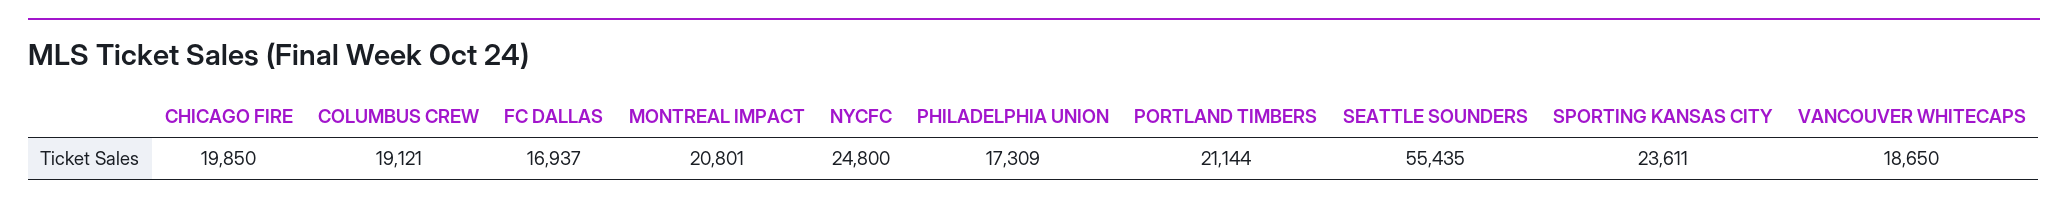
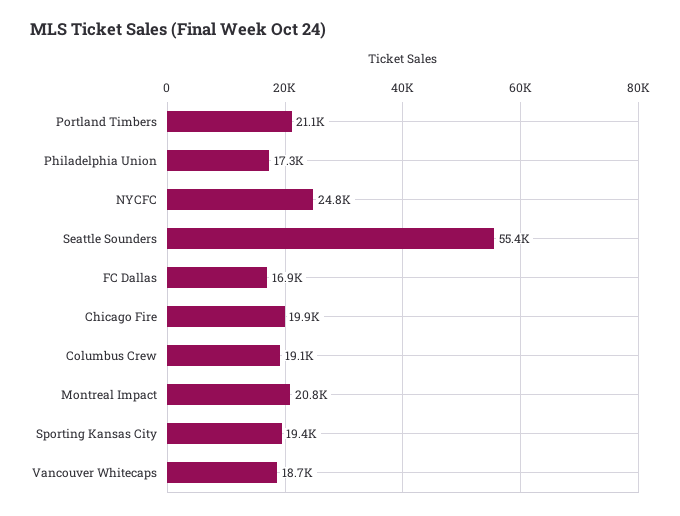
SPORTING KANSAS CITY: 23611 -> 19400

